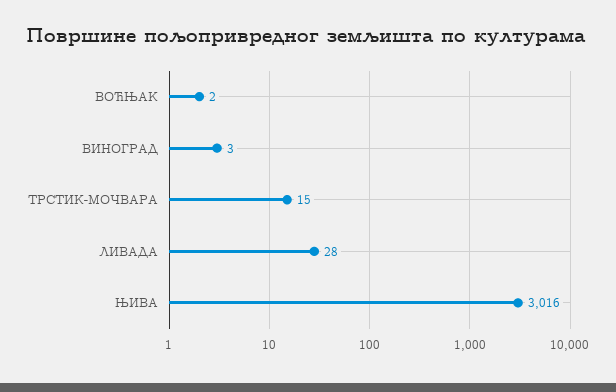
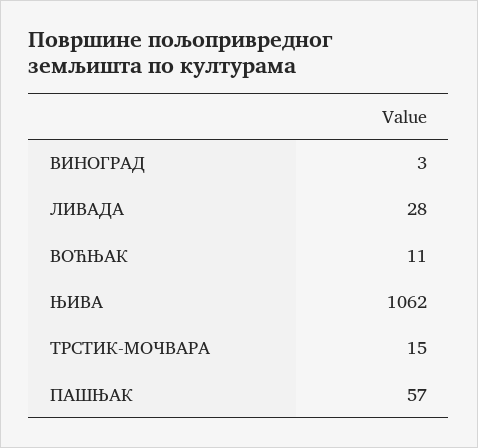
ВОЋЊАК: 2 -> 11
ЊИВА: 3016 -> 1062
ПАШЊАК: none -> 57

